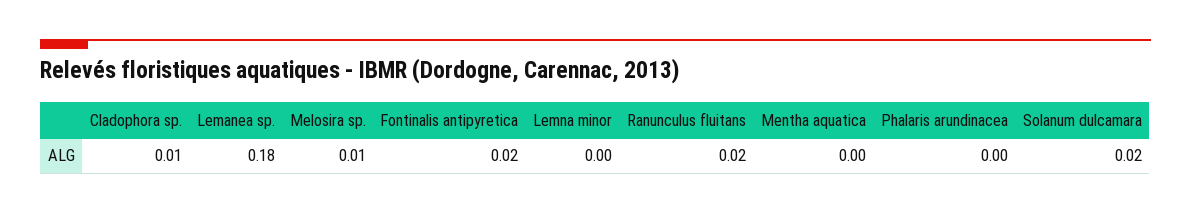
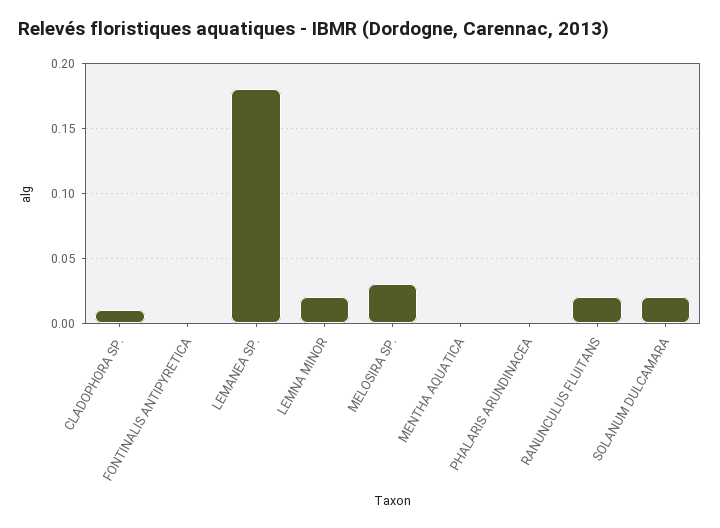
Melosira sp.: 0.01 -> 0.03
Fontinalis antipyretica: 0.02 -> 0
Lemna minor: 0 -> 0.02

